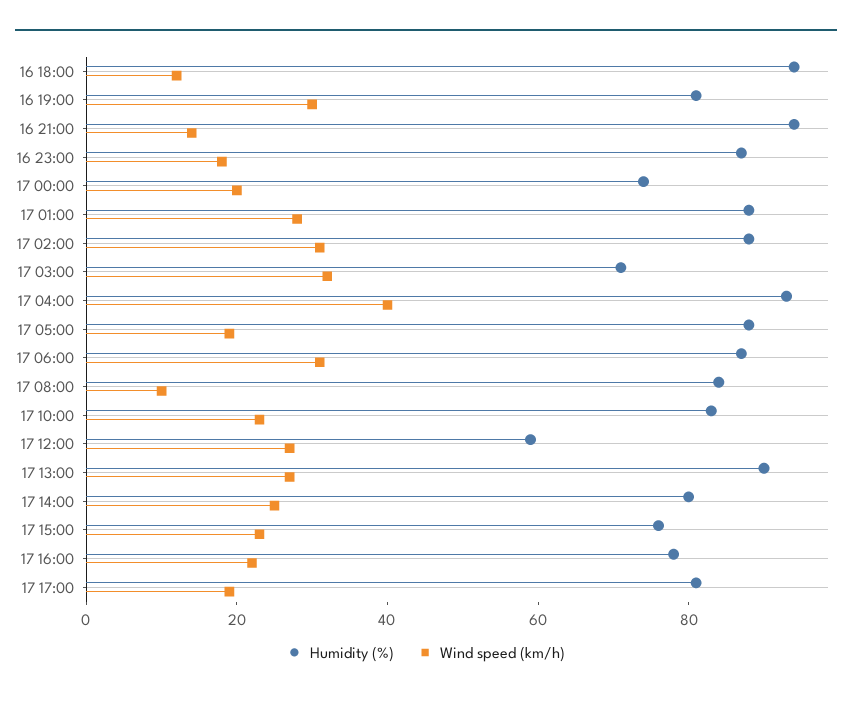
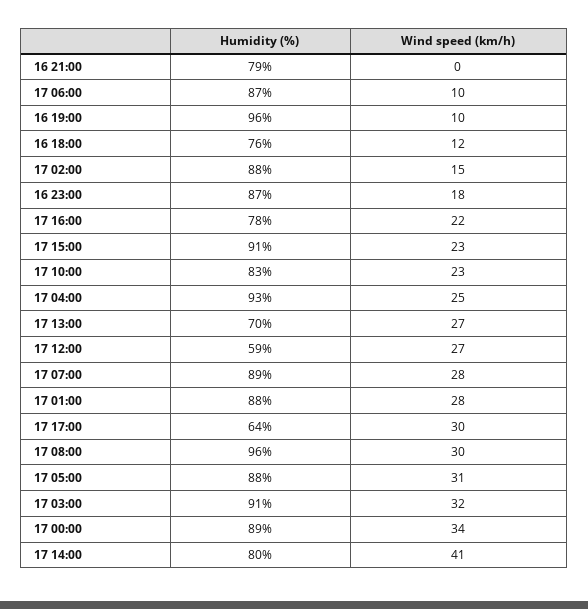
Humidity (%), 16 18:00: 95 -> 76
Humidity (%), 16 19:00: 80 -> 96
Wind speed (km/h), 16 19:00: 30 -> 10
Humidity (%), 16 21:00: 95 -> 79
Wind speed (km/h), 16 21:00: 15 -> 0
Humidity (%), 17 00:00: 75 -> 89
Wind speed (km/h), 17 00:00: 20 -> 34
Wind speed (km/h), 17 02:00: 30 -> 15
Humidity (%), 17 03:00: 70 -> 91
Wind speed (km/h), 17 04:00: 40 -> 25
Wind speed (km/h), 17 05:00: 20 -> 31
Wind speed (km/h), 17 06:00: 30 -> 10
Humidity (%), 17 08:00: 85 -> 96
Wind speed (km/h), 17 08:00: 10 -> 30
Humidity (%), 17 13:00: 90 -> 70
Wind speed (km/h), 17 14:00: 25 -> 41
Humidity (%), 17 15:00: 75 -> 91
Humidity (%), 17 17:00: 80 -> 64
Wind speed (km/h), 17 17:00: 20 -> 30
Humidity (%), 17 07:00: none -> 89
Wind speed (km/h), 17 07:00: none -> 28

